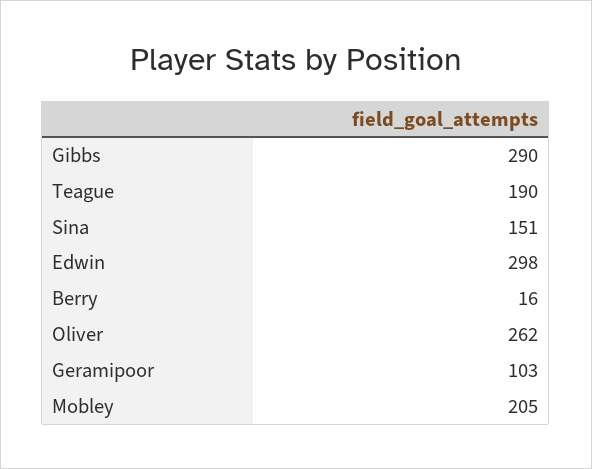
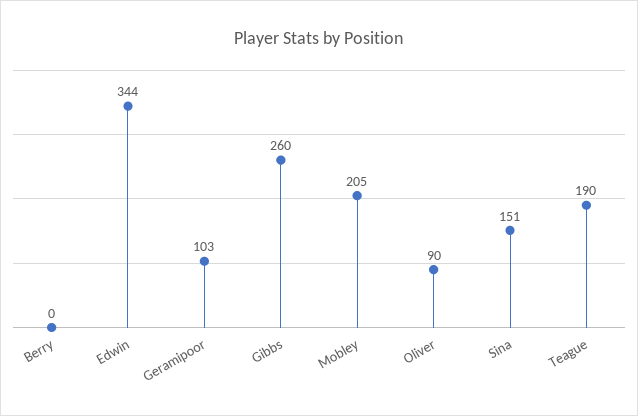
Gibbs: 290 -> 260
Edwin: 298 -> 344
Berry: 16 -> 0
Oliver: 262 -> 90

